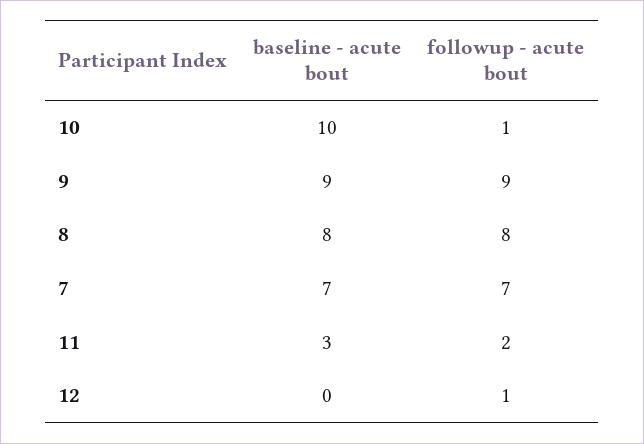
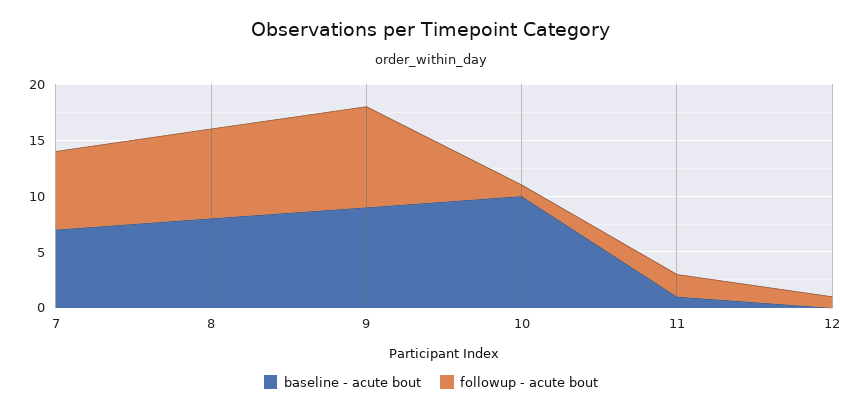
baseline - acute bout, 11: 3 -> 1

